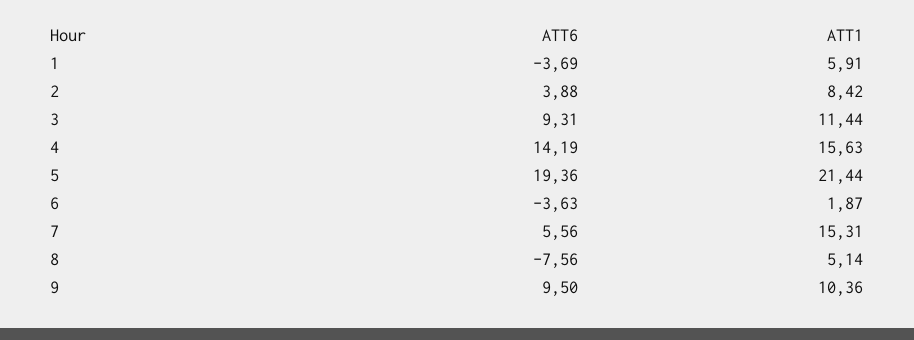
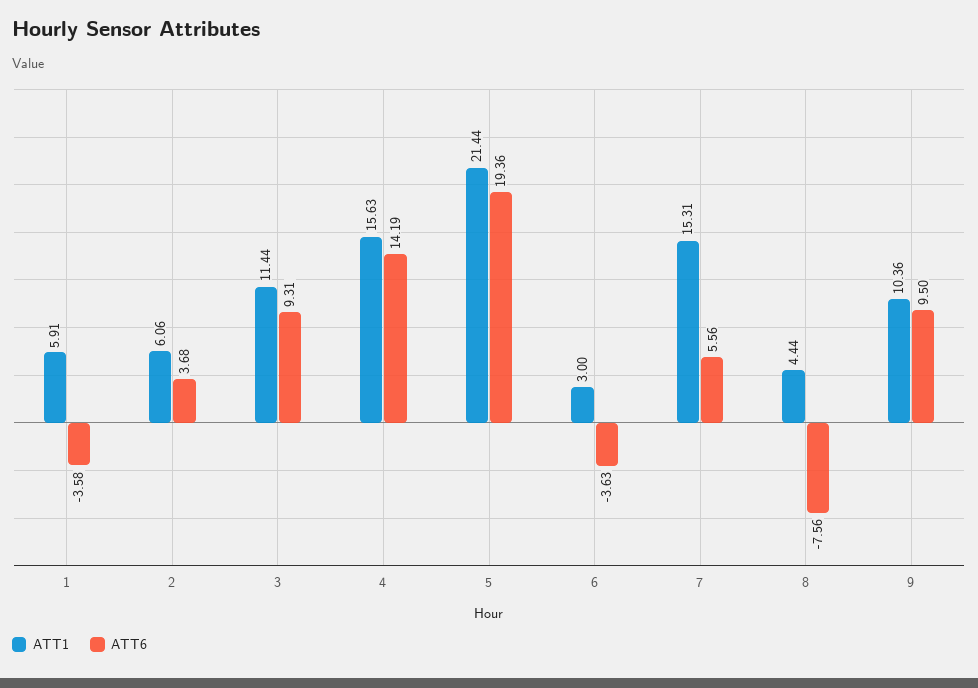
ATT6, 1: -3.69 -> -3.58
ATT6, 2: 3.88 -> 3.68
ATT1, 2: 8.42 -> 6.06
ATT1, 6: 1.87 -> 3
ATT1, 8: 5.14 -> 4.44

